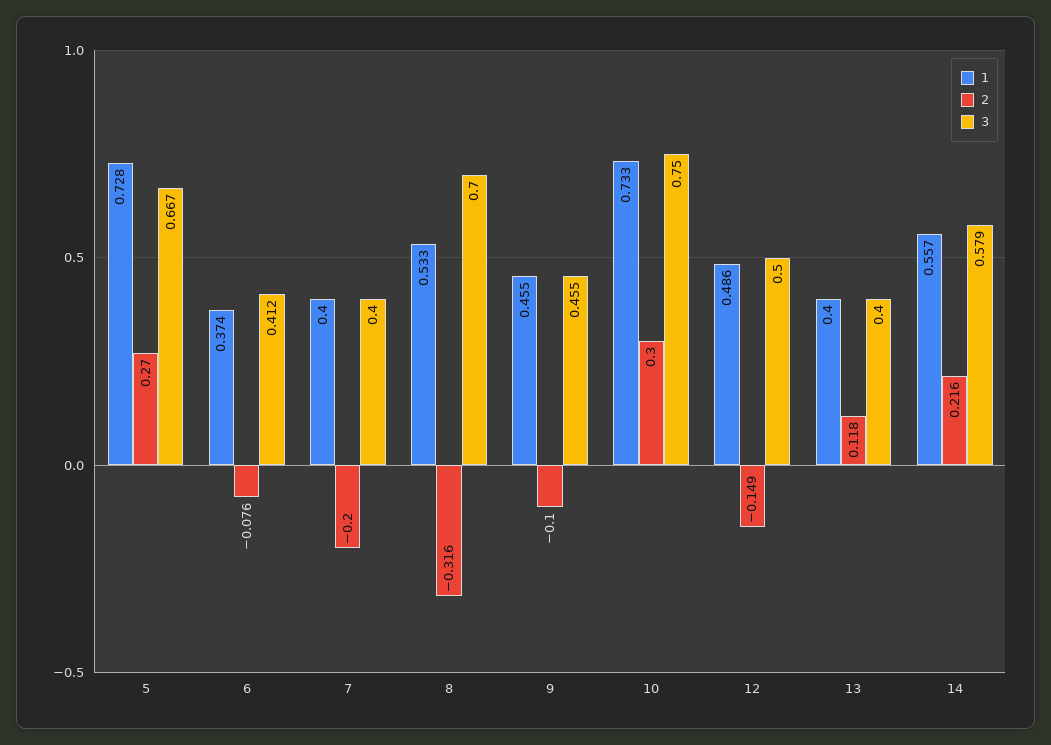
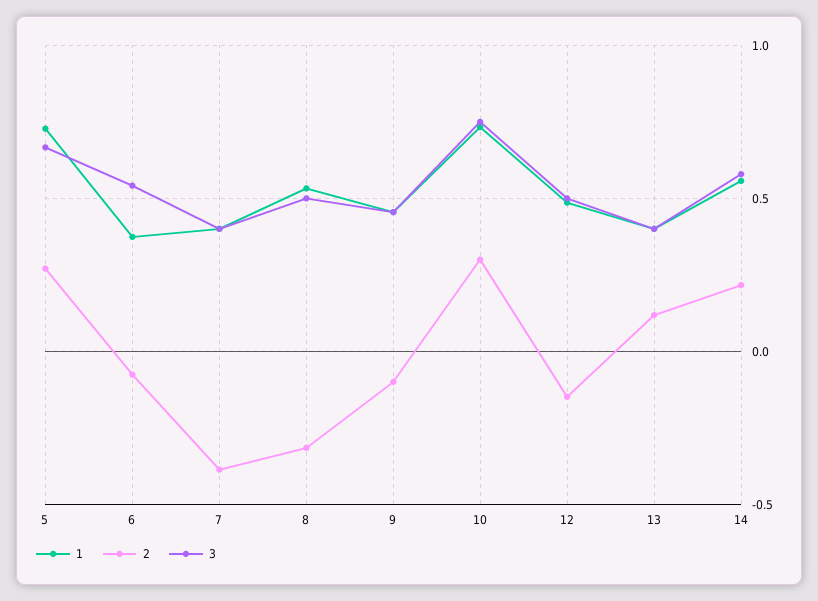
3, 6: 0.412 -> 0.55
2, 7: -0.2 -> -0.4
3, 8: 0.7 -> 0.5

